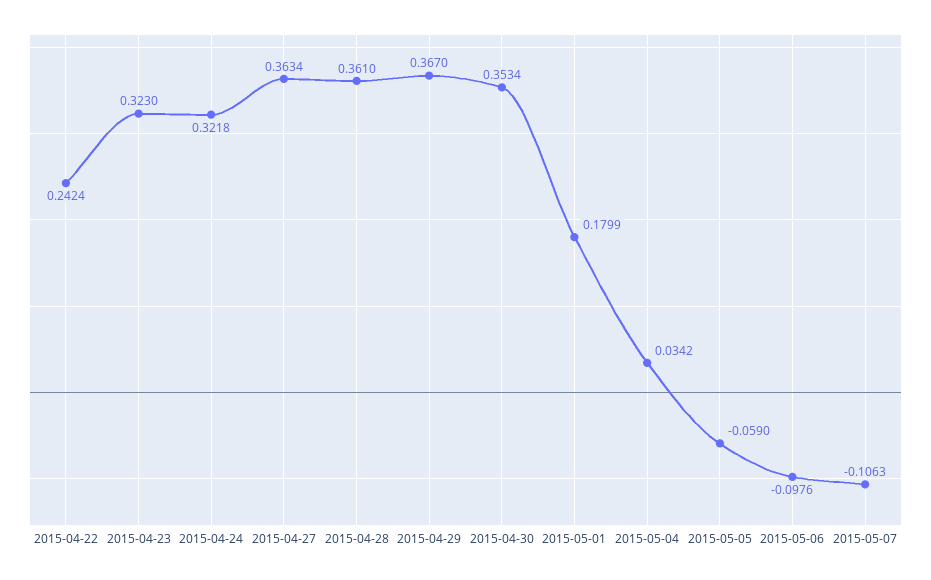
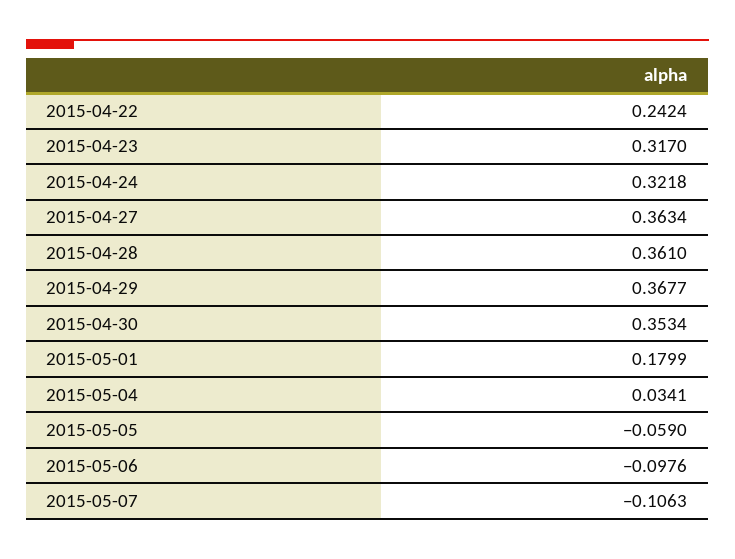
2015-04-23: 0.323 -> 0.317
2015-04-29: 0.367 -> 0.3677
2015-05-04: 0.0342 -> 0.0341

